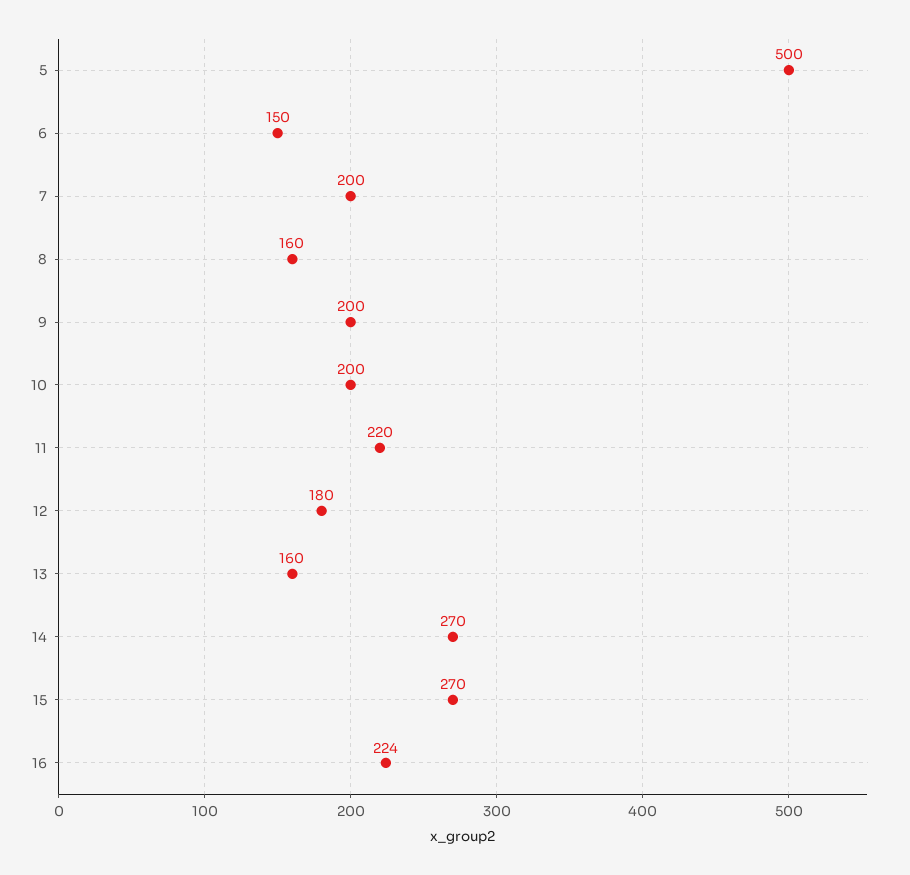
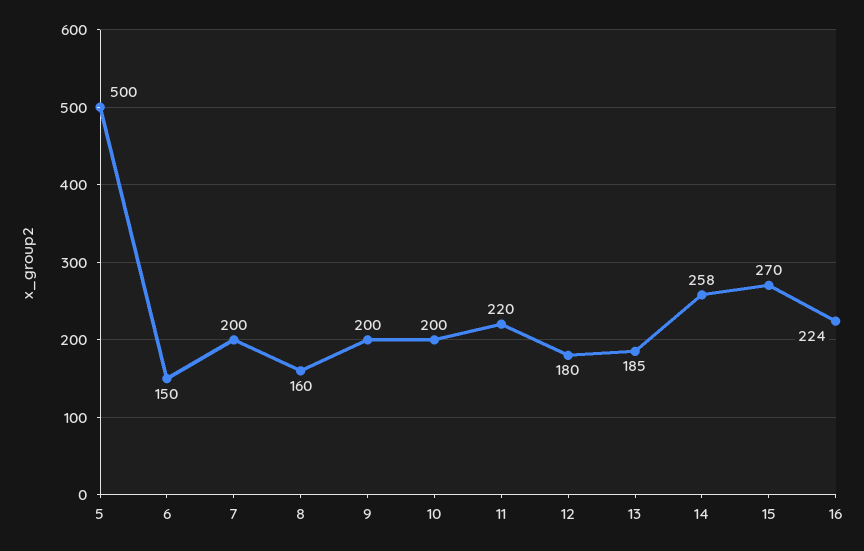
13: 160 -> 185
14: 270 -> 258

